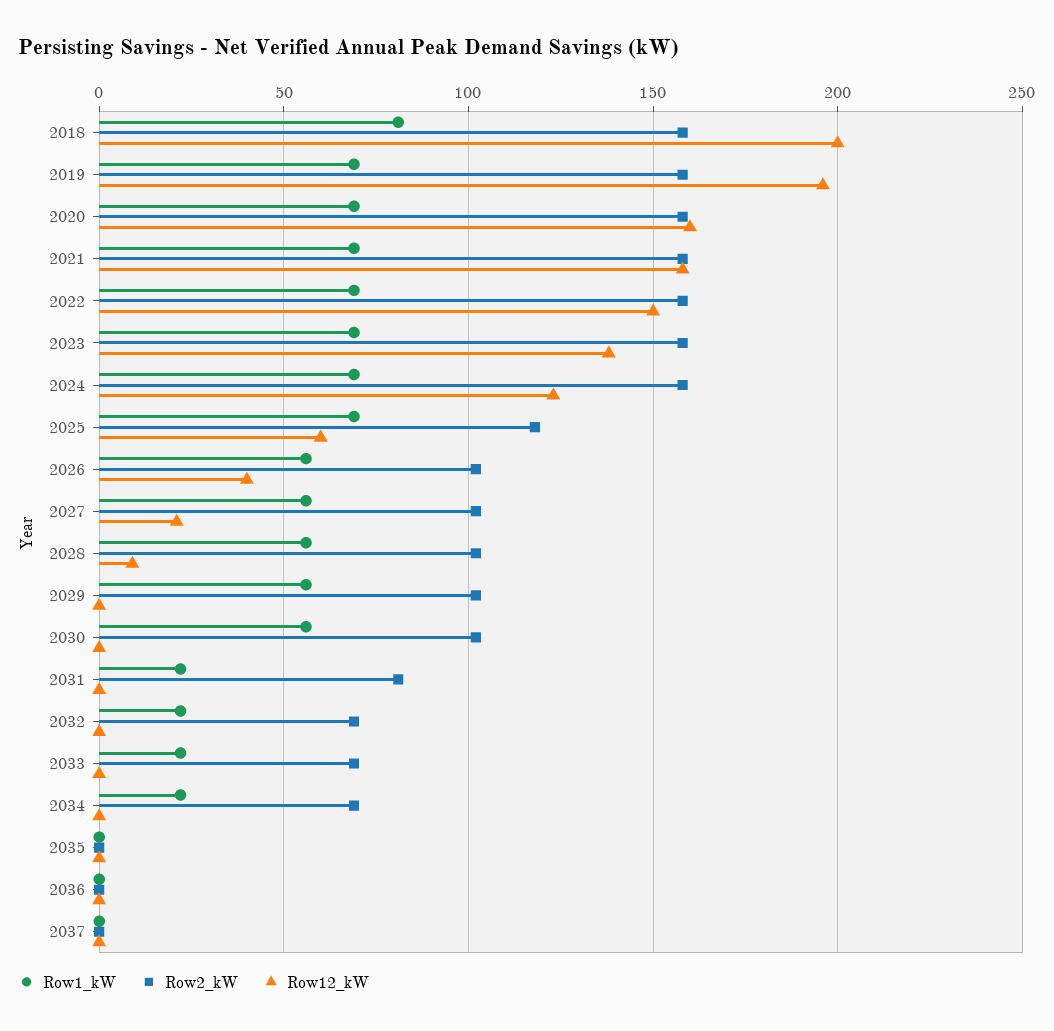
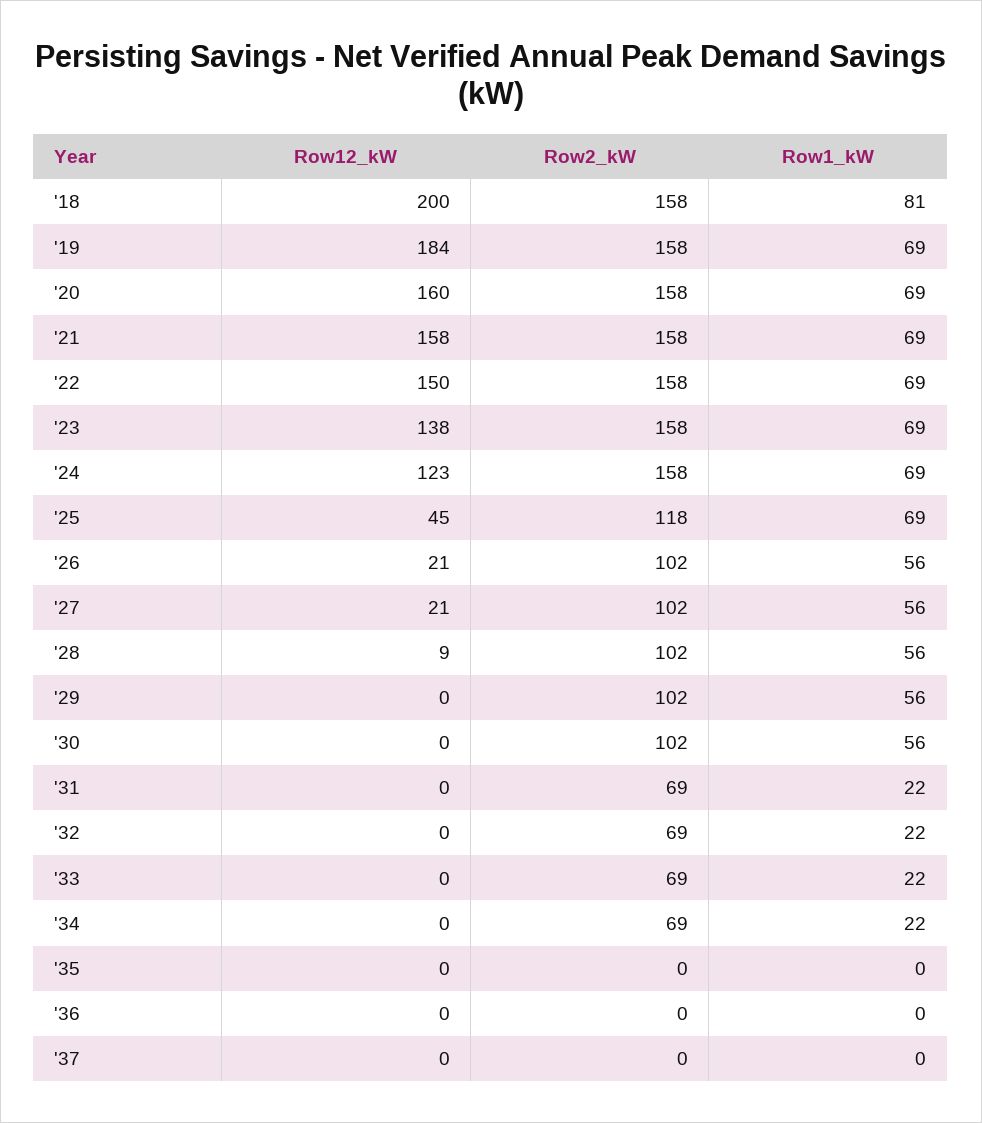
Row12_kW, 2019: 195 -> 184
Row12_kW, 2025: 60 -> 45
Row12_kW, 2026: 40 -> 21
Row2_kW, 2031: 80 -> 69

